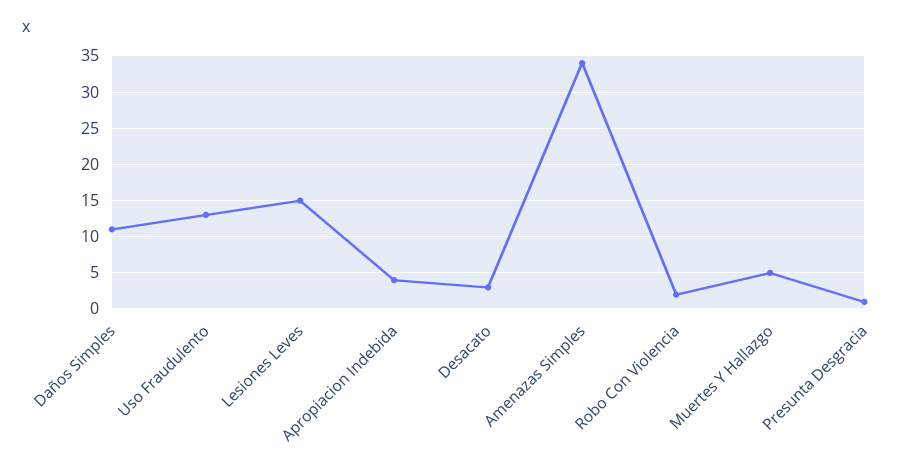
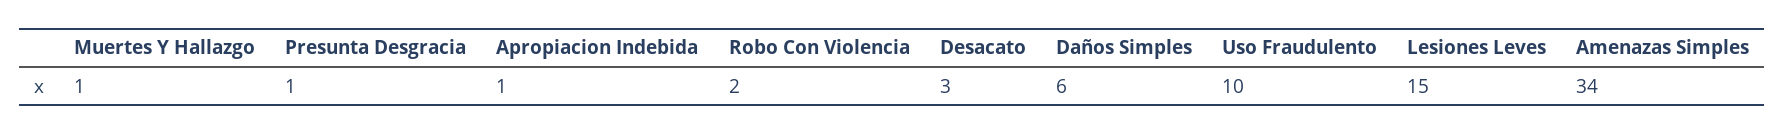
Daños Simples: 11 -> 6
Uso Fraudulento: 13 -> 10
Apropiacion Indebida: 4 -> 1
Muertes Y Hallazgo: 5 -> 1

